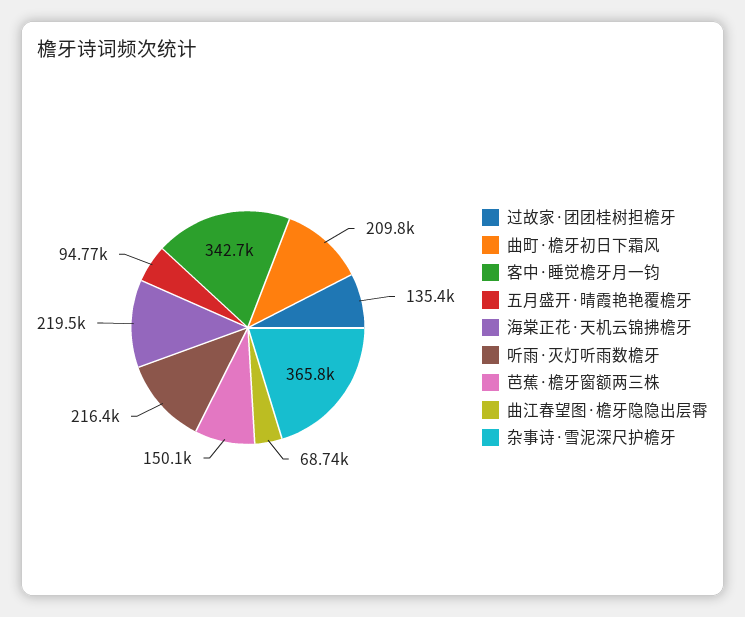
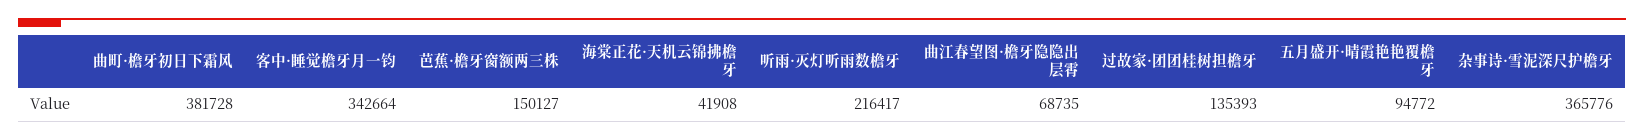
曲町·檐牙初日下霜风: 209800 -> 381728
海棠正花·天机云锦拂檐牙: 219500 -> 41908

